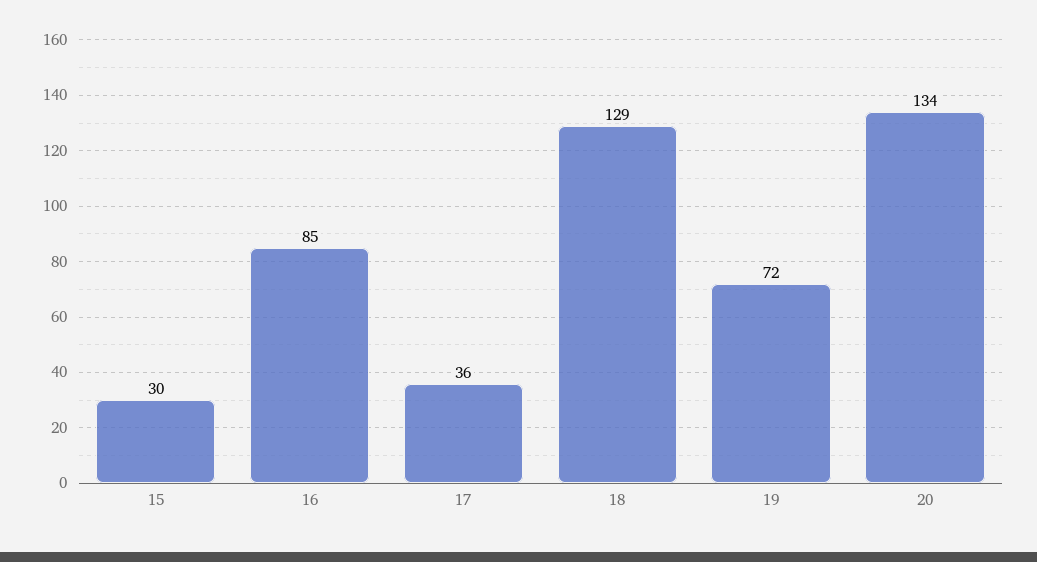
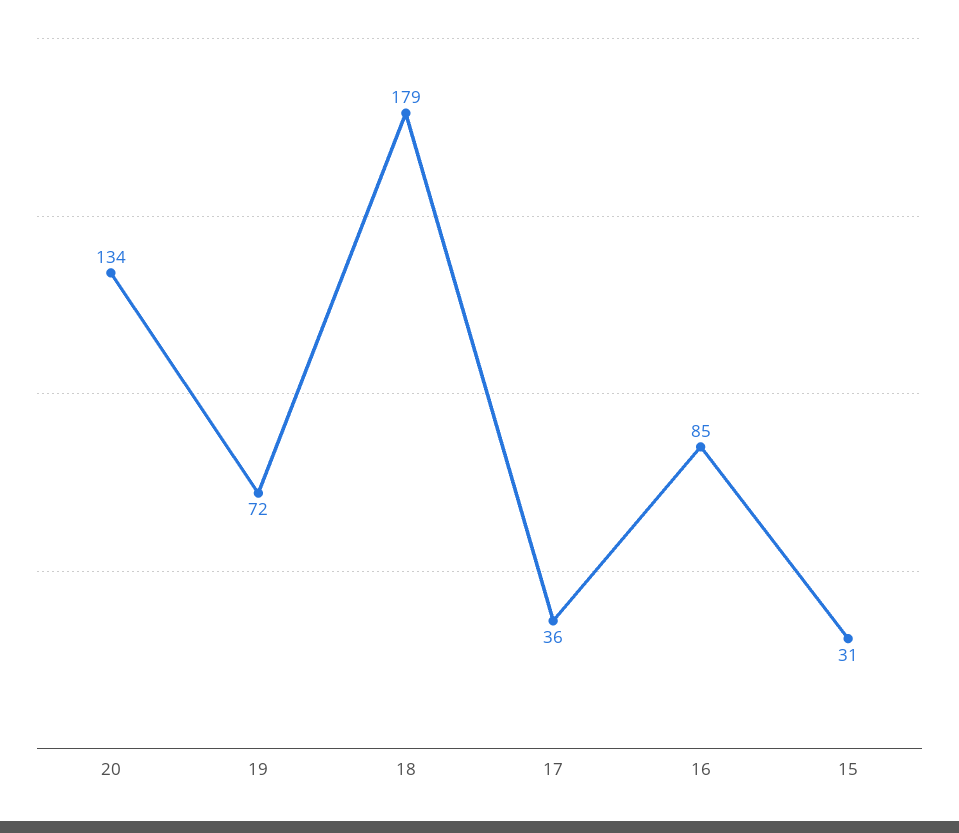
15: 30 -> 31
18: 129 -> 179

